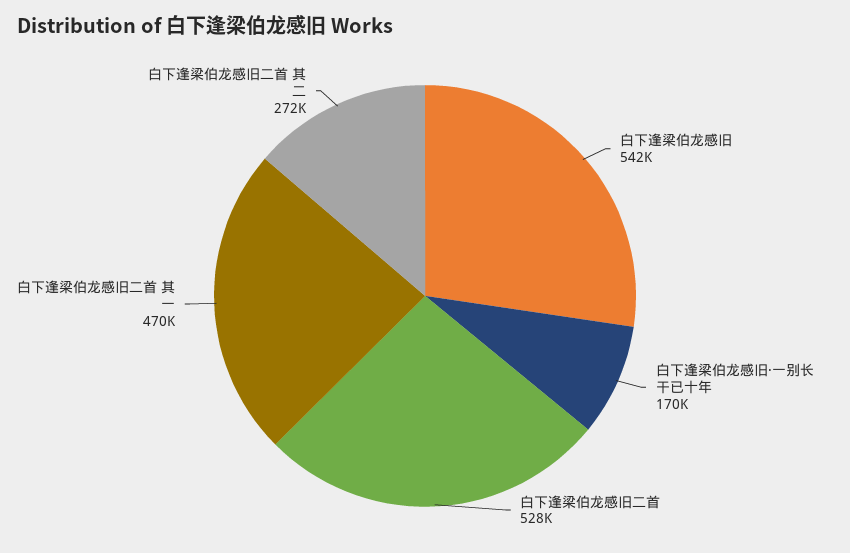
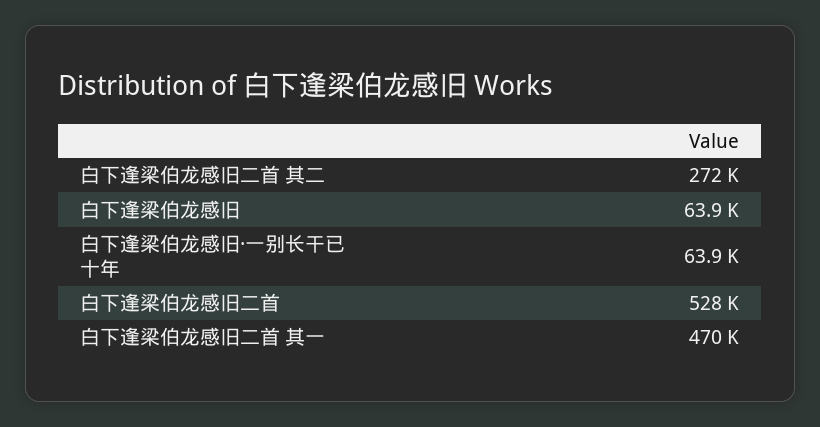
白下逢梁伯龙感旧: 542000 -> 63900
白下逢梁伯龙感旧·一别长干已十年: 170000 -> 63900

